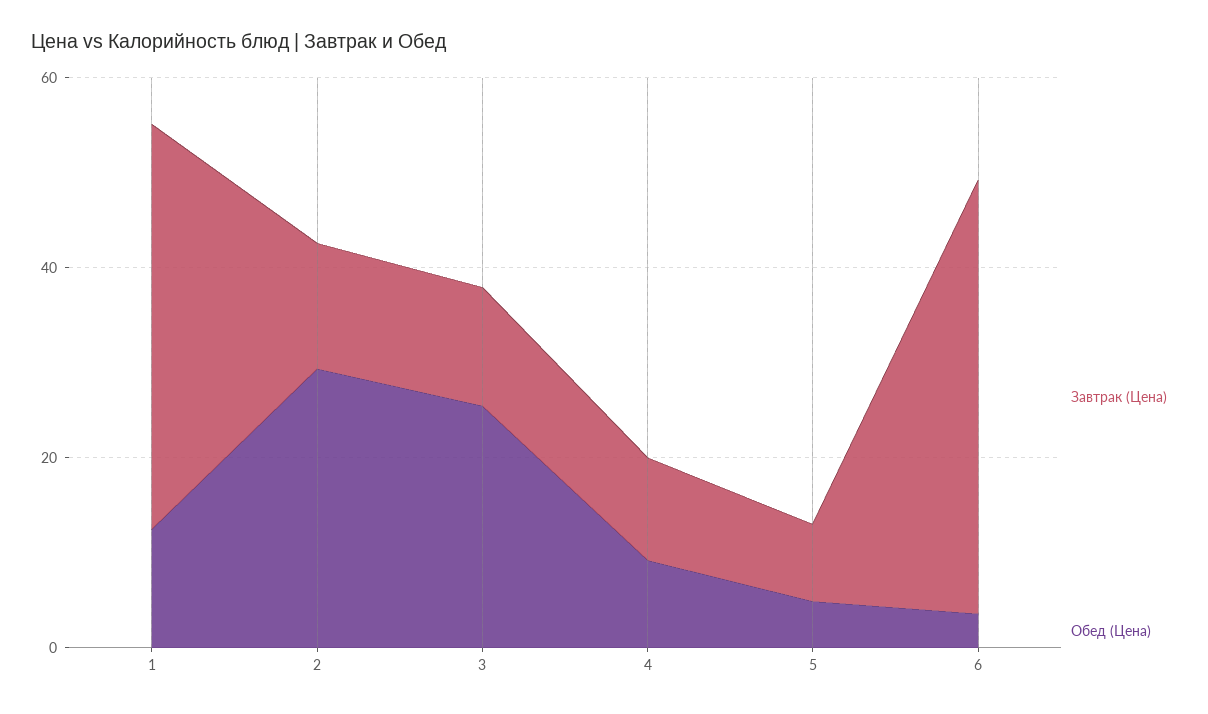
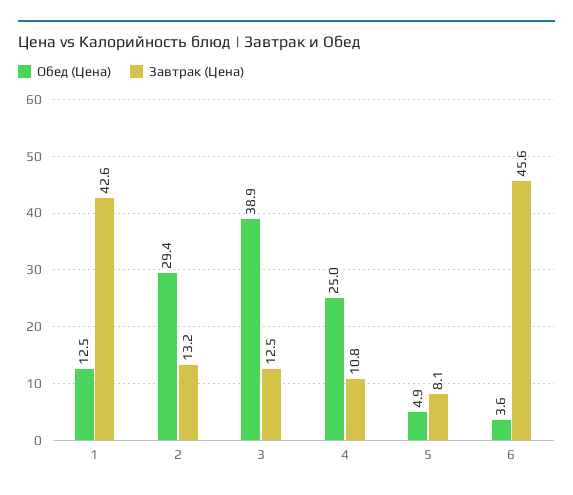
Обед (Цена), 3: 25 -> 38.9
Обед (Цена), 4: 10 -> 25

